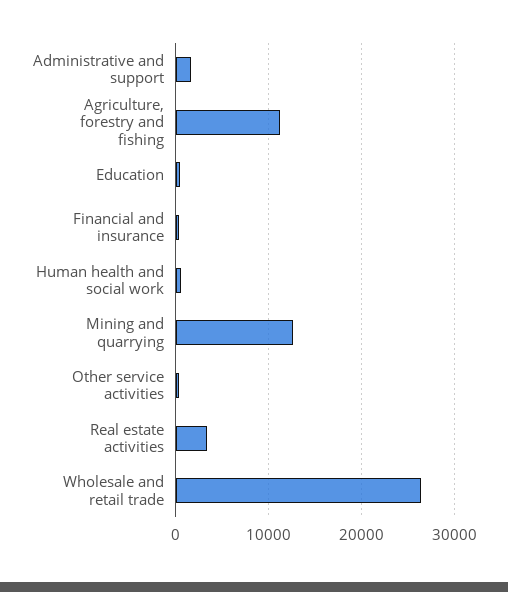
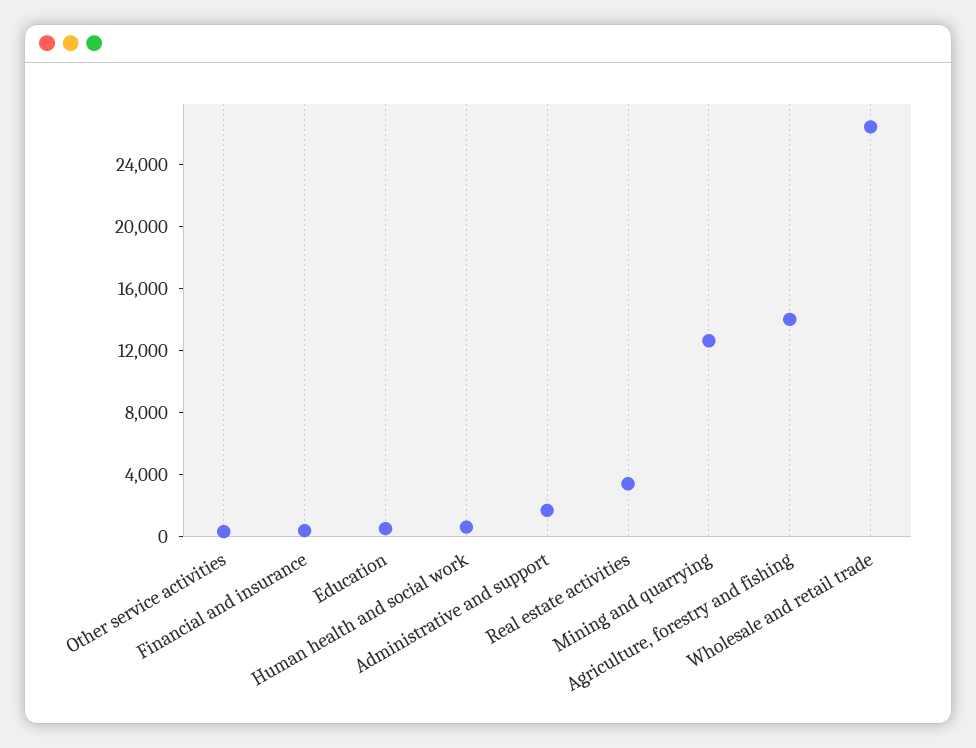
Agriculture, forestry and fishing: 11000 -> 14000

